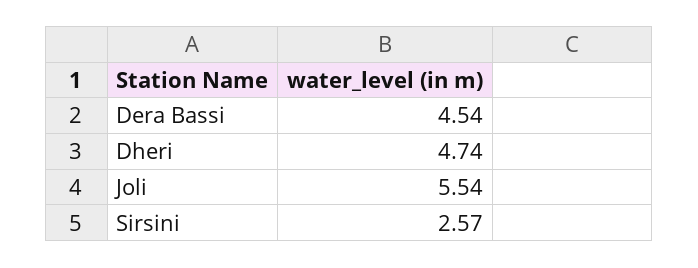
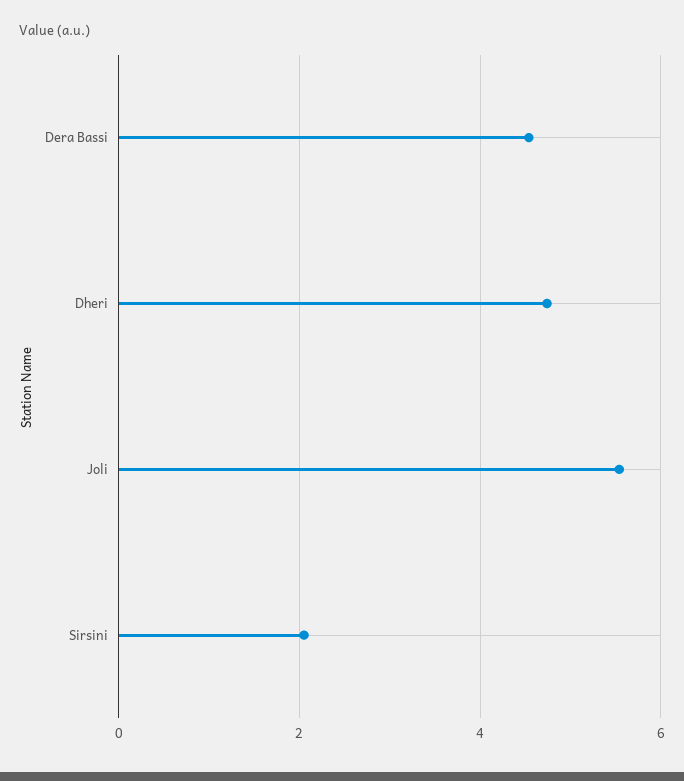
Sirsini: 2.57 -> 2

